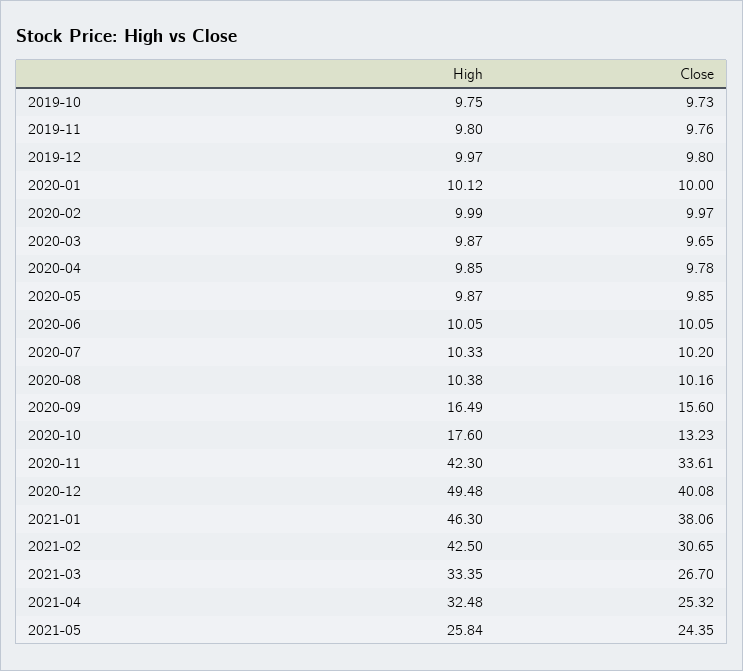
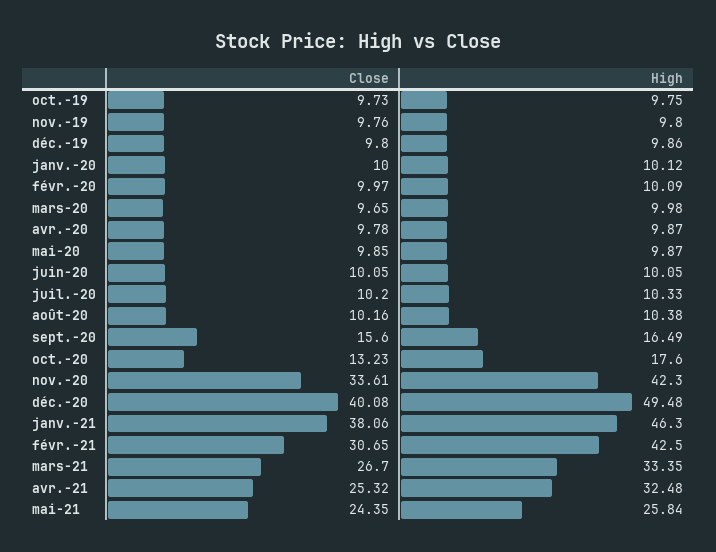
High, 2019-12: 9.97 -> 9.86
High, 2020-02: 9.99 -> 10.09
High, 2020-03: 9.87 -> 9.98
High, 2020-04: 9.85 -> 9.87

